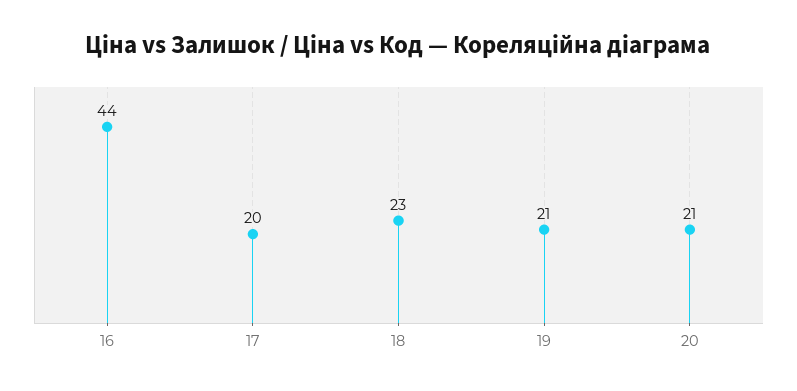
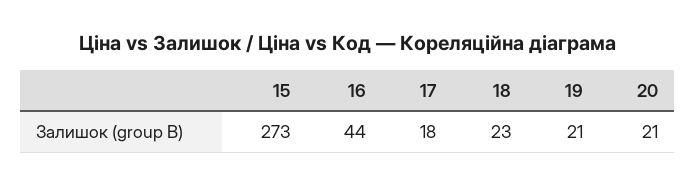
17: 20 -> 18
15: none -> 273

